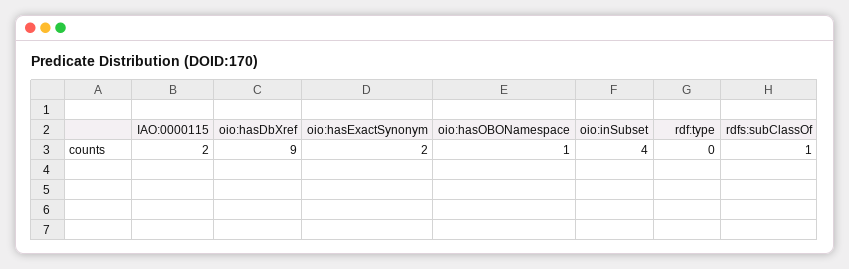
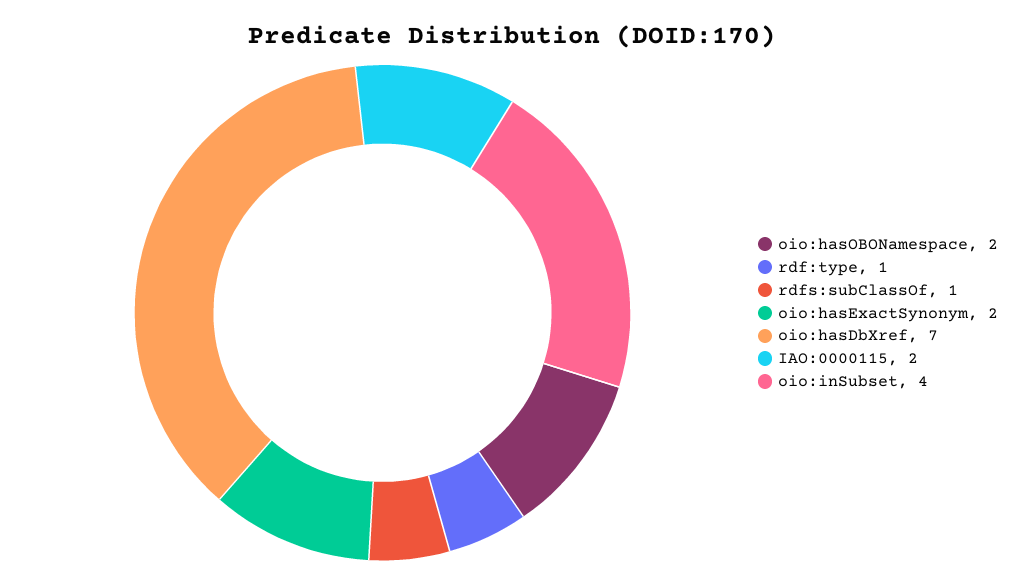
oio:hasDbXref: 9 -> 7
oio:hasOBONamespace: 1 -> 2
rdf:type: 0 -> 1

